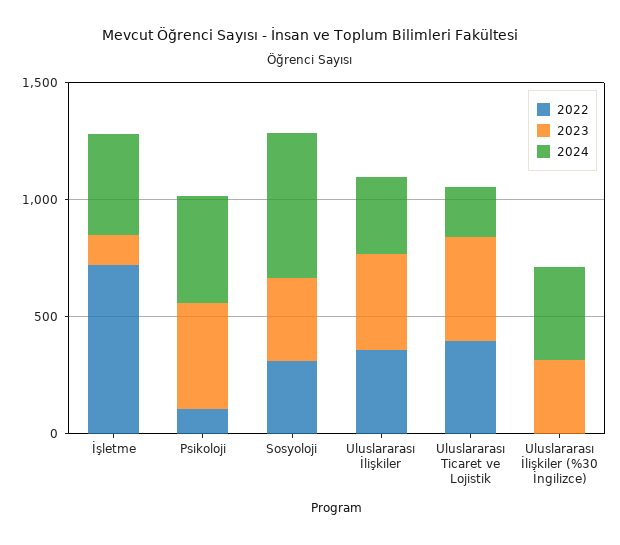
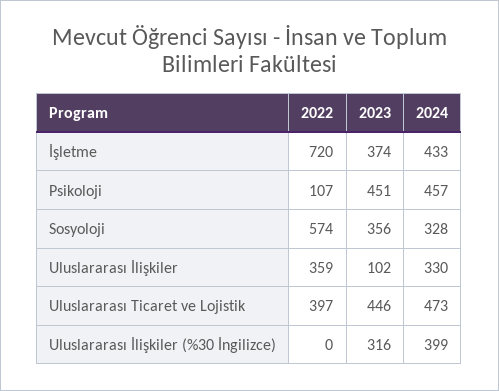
2023, İşletme: 100 -> 374
2022, Sosyoloji: 300 -> 574
2024, Sosyoloji: 600 -> 328
2023, Uluslararası İlişkiler: 400 -> 102
2024, Uluslararası Ticaret ve Lojistik: 200 -> 473

